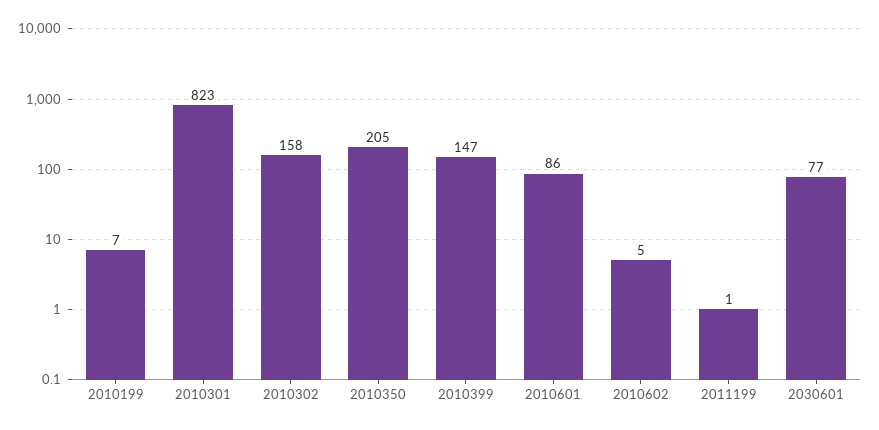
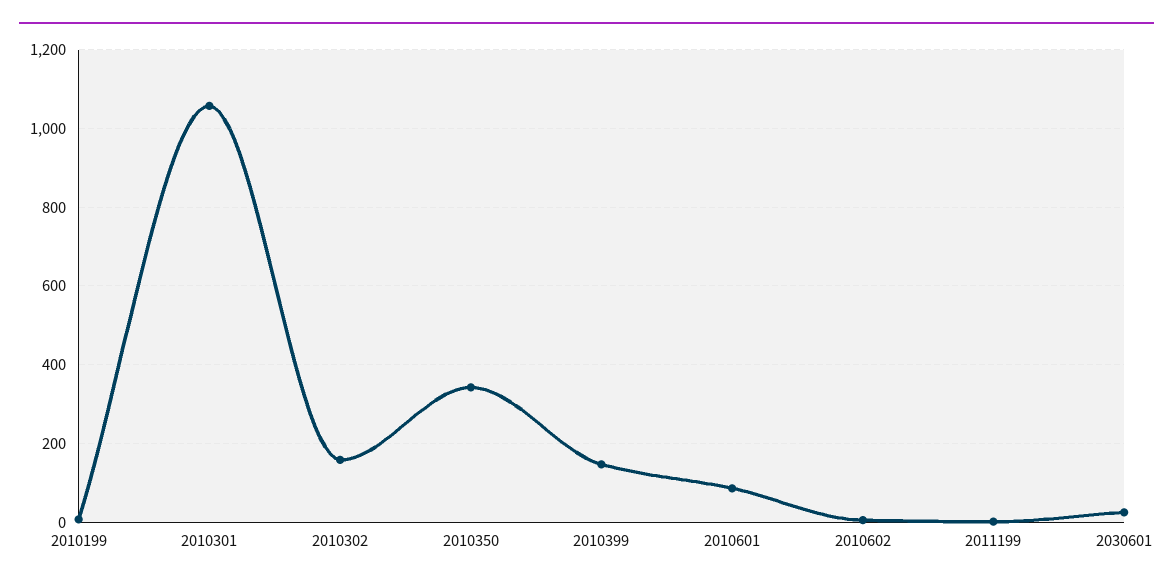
2010301: 823 -> 1060
2010350: 205 -> 340
2030601: 77 -> 20

